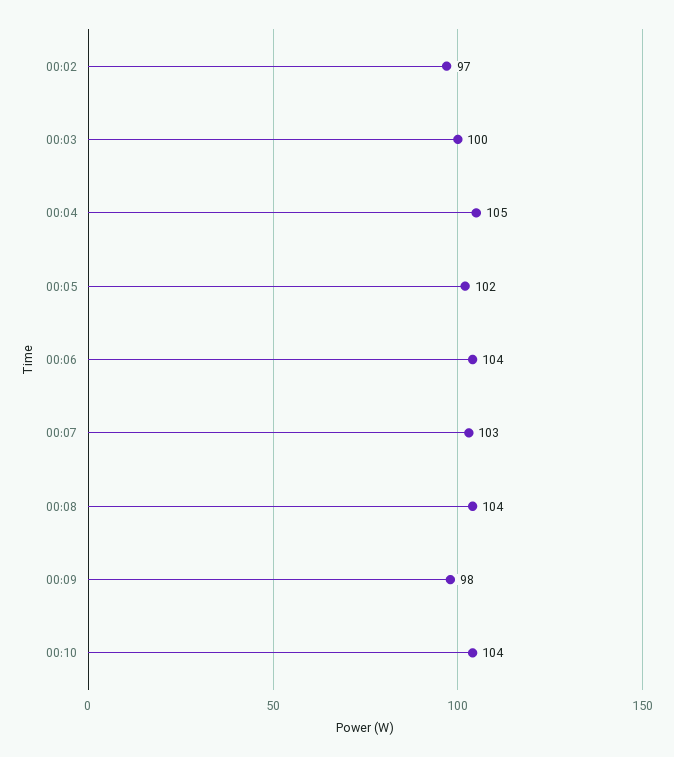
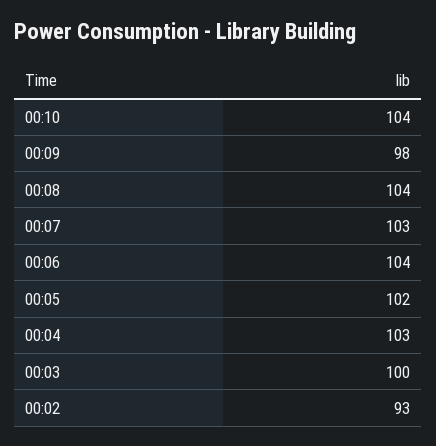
00:02: 97 -> 93
00:04: 105 -> 103

